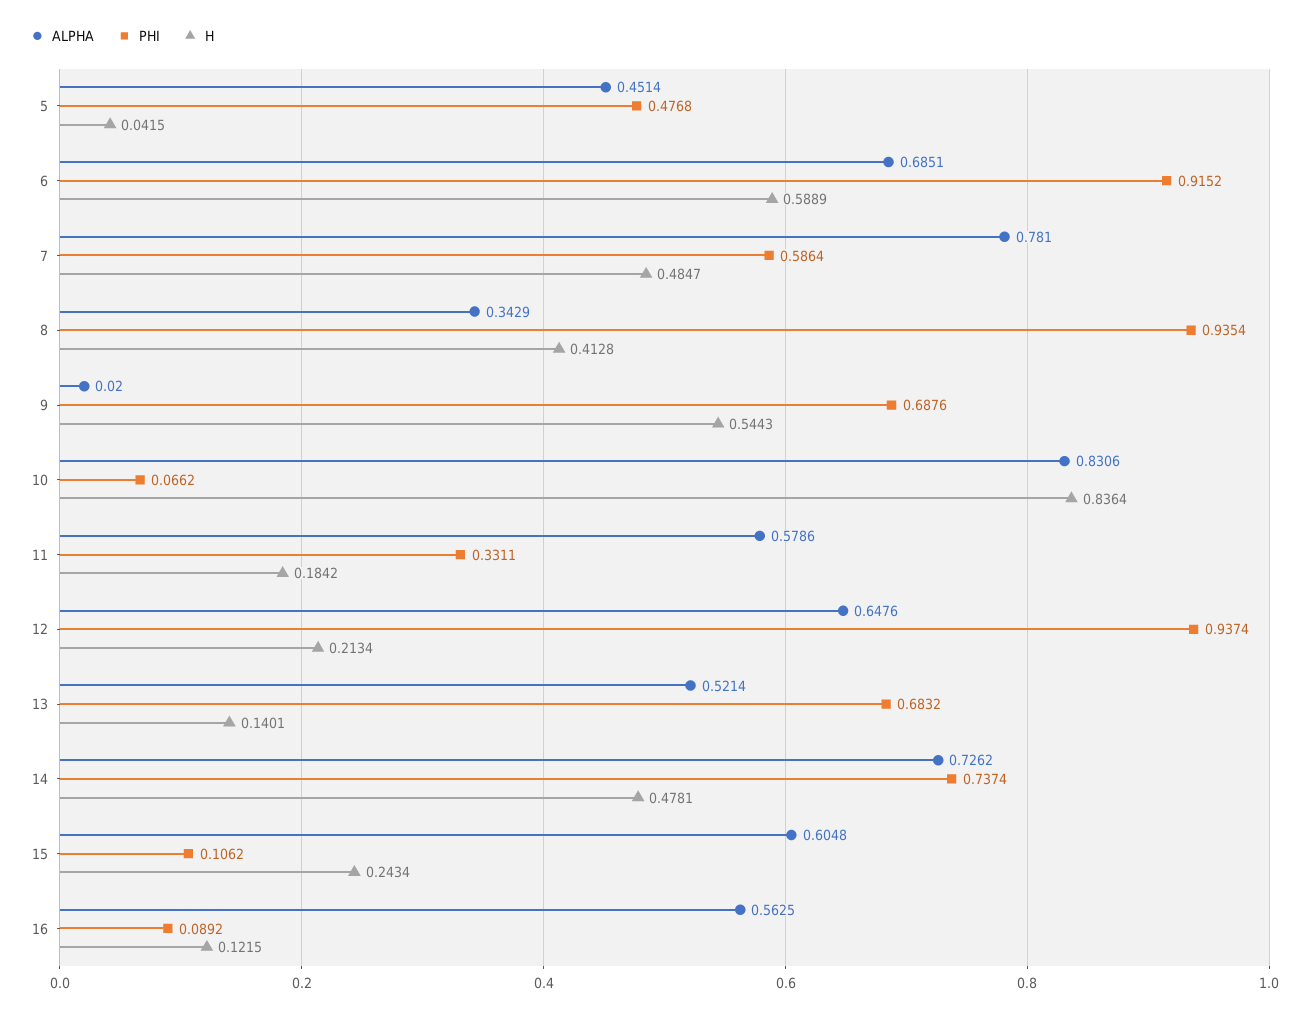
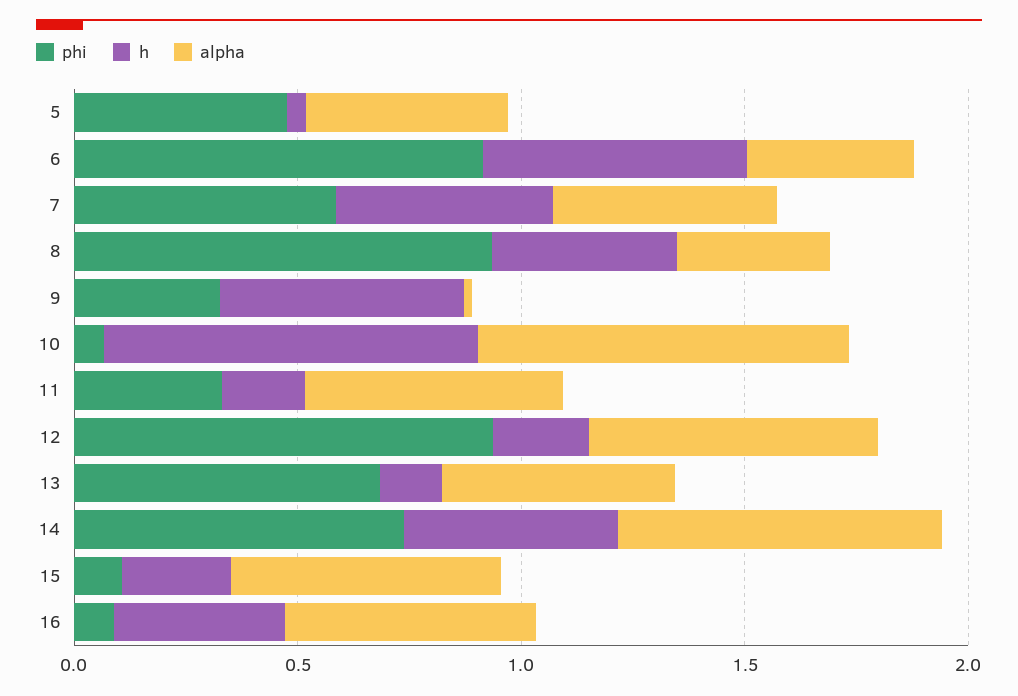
ALPHA, 6: 0.6851 -> 0.4
ALPHA, 7: 0.781 -> 0.5
PHI, 9: 0.6876 -> 0.3
H, 16: 0.1215 -> 0.4

